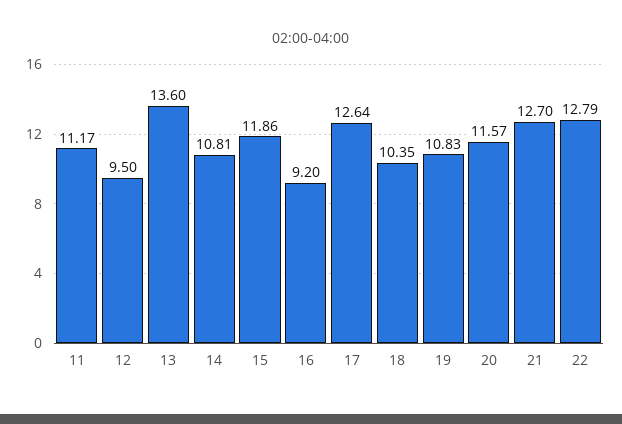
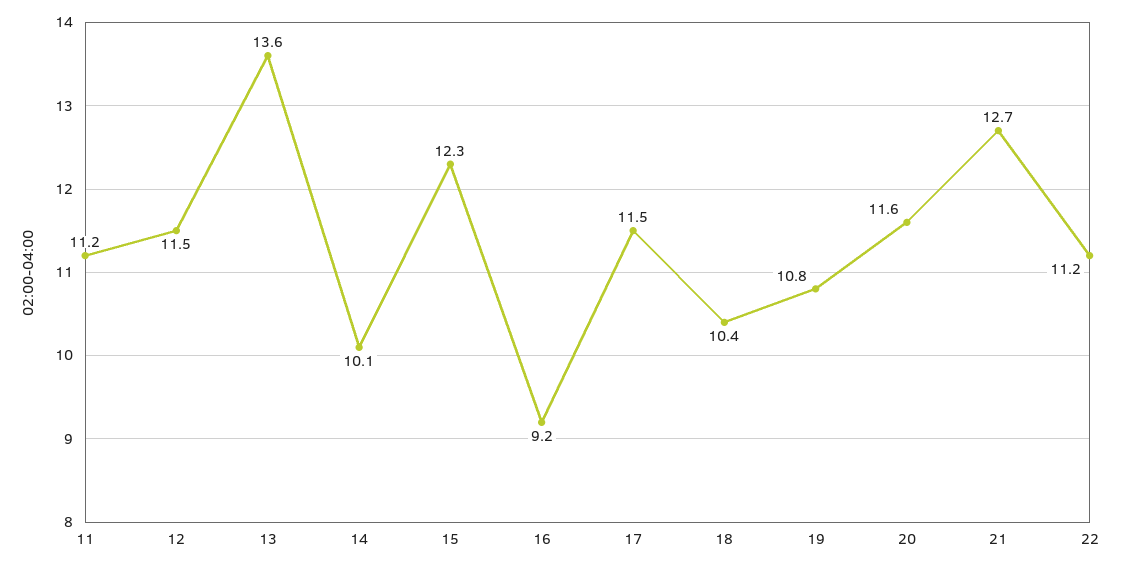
12: 9.5 -> 11.5
14: 10.81 -> 10.1
15: 11.86 -> 12.3
17: 12.64 -> 11.5
22: 12.79 -> 11.2

